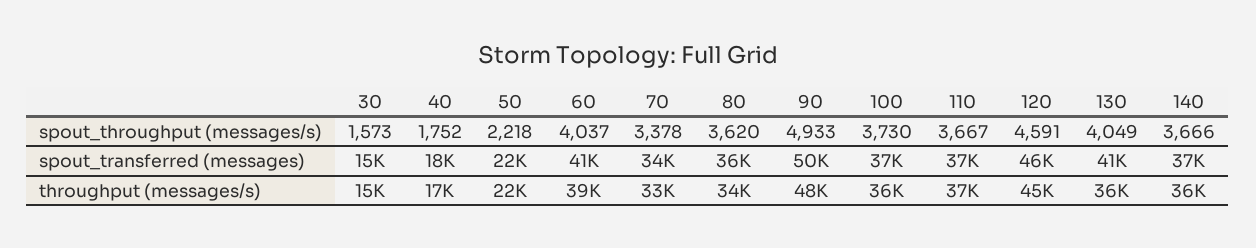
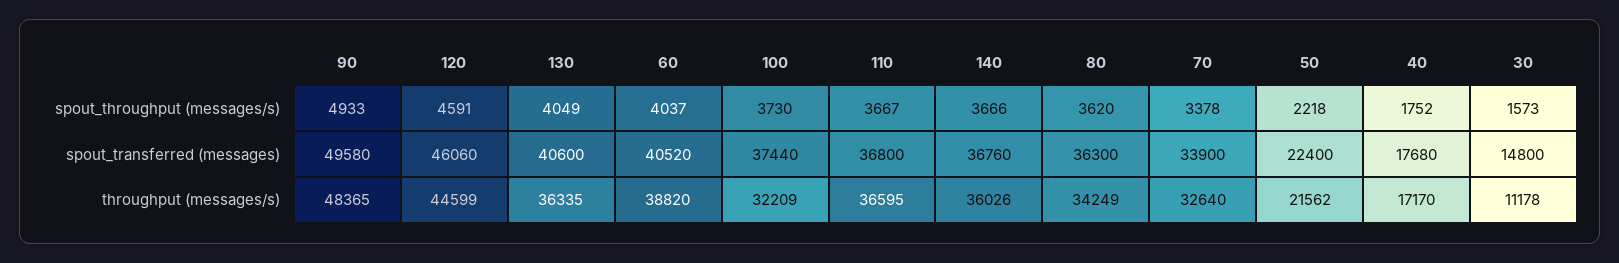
30, throughput (messages/s): 15000 -> 11178
100, throughput (messages/s): 36000 -> 32209

